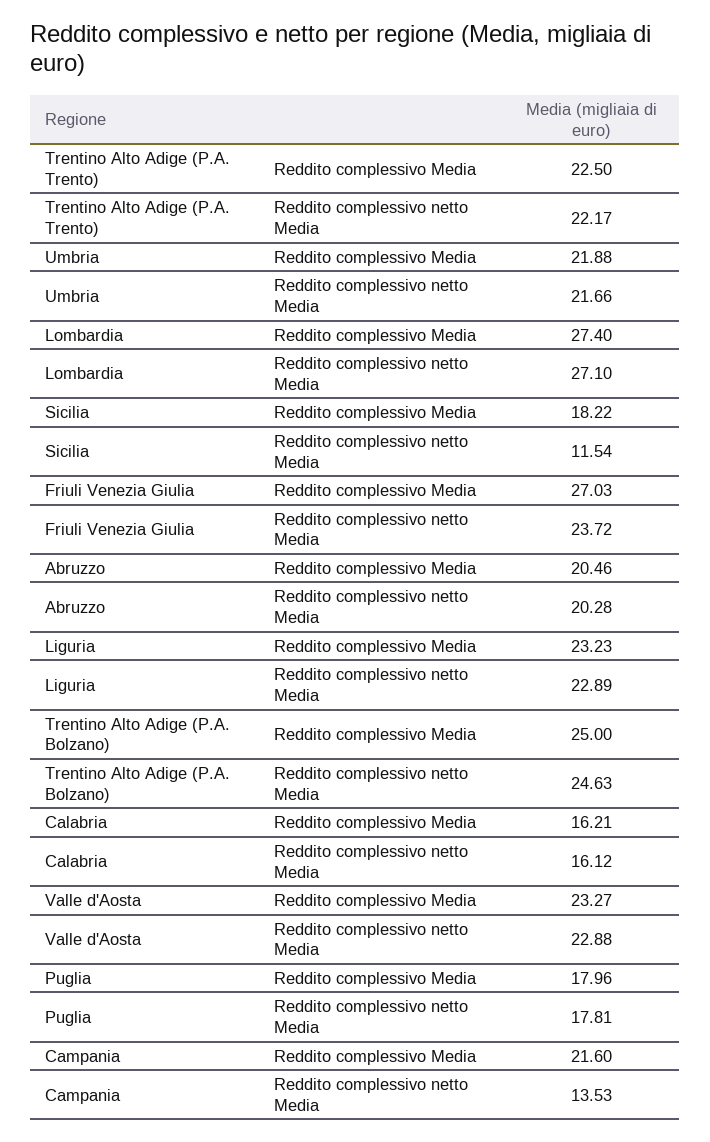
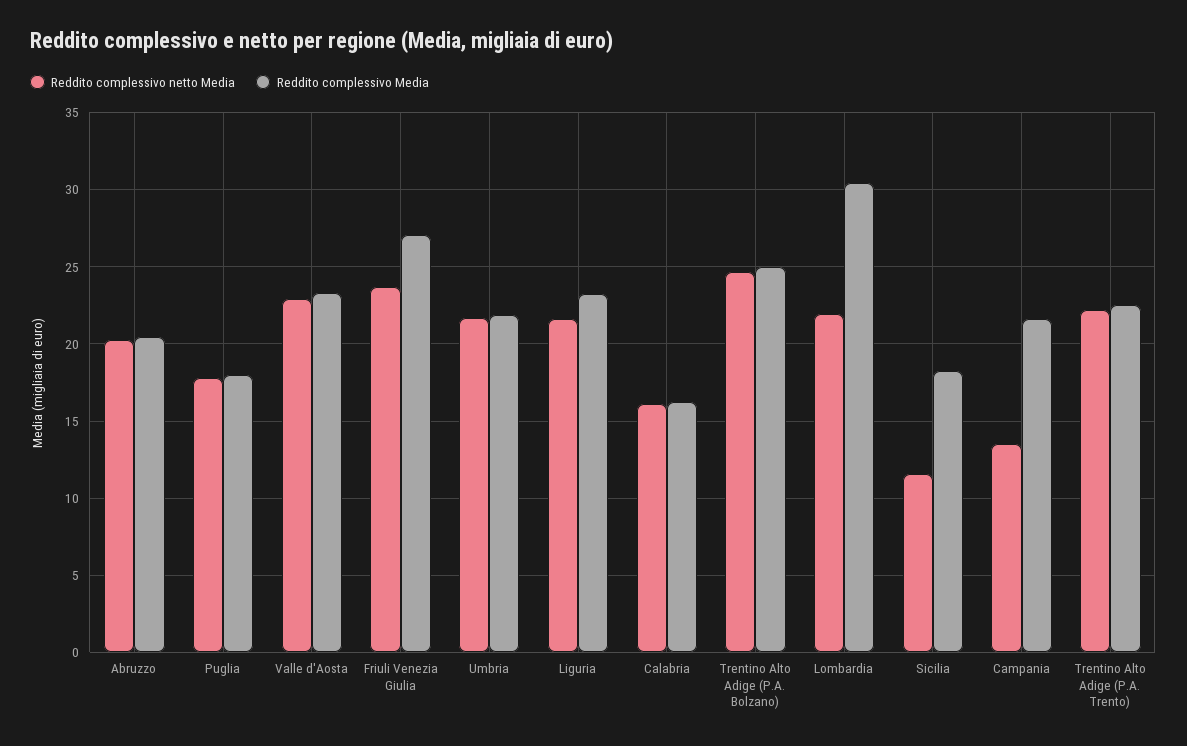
Reddito complessivo Media, Lombardia: 27.4 -> 30.5
Reddito complessivo netto Media, Lombardia: 27.1 -> 22
Reddito complessivo netto Media, Liguria: 22.89 -> 21.5

